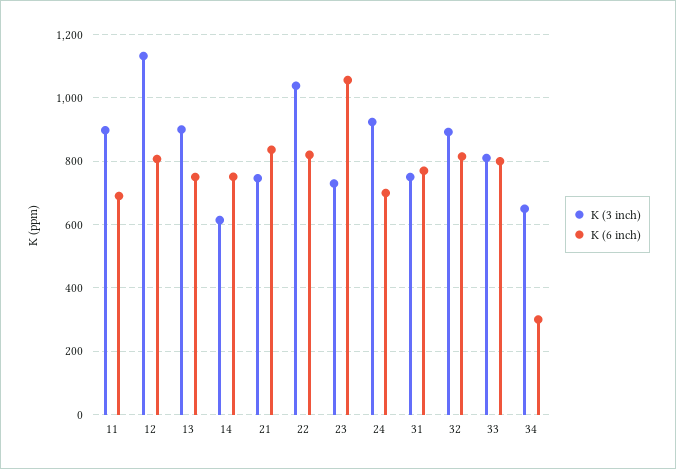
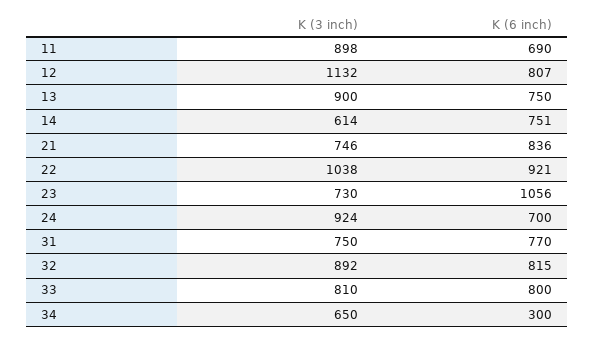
K (6 inch), 22: 820 -> 921

